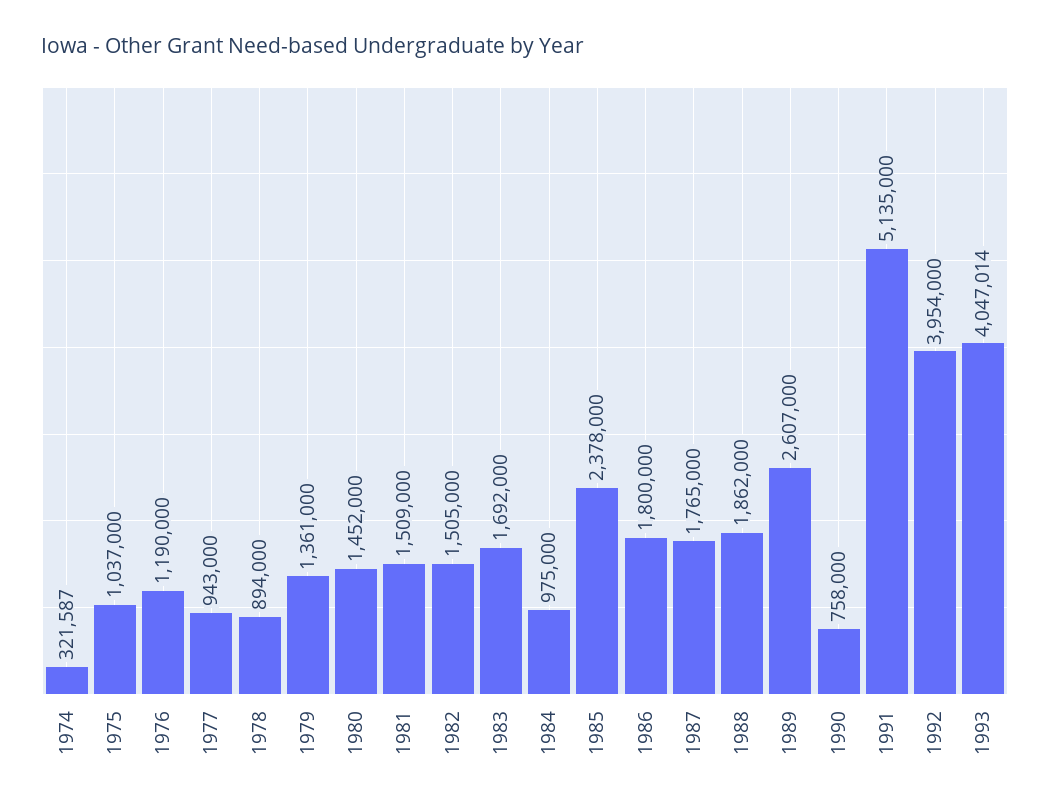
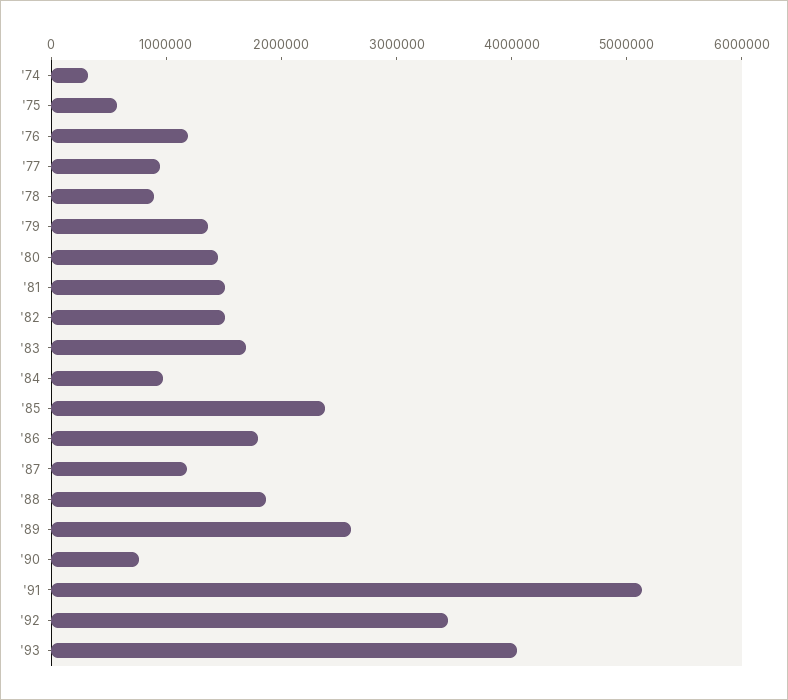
1975: 1037000 -> 600000
1987: 1765000 -> 1200000
1992: 3954000 -> 3400000

